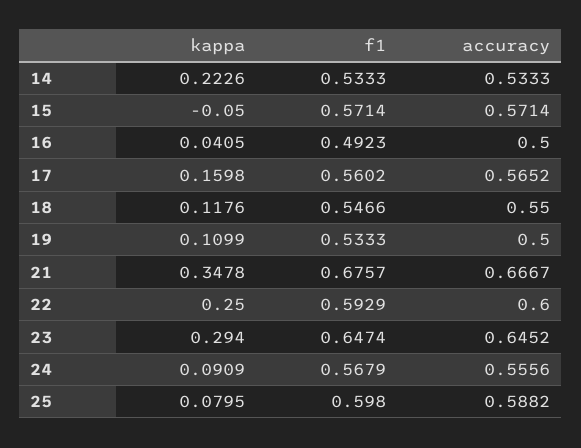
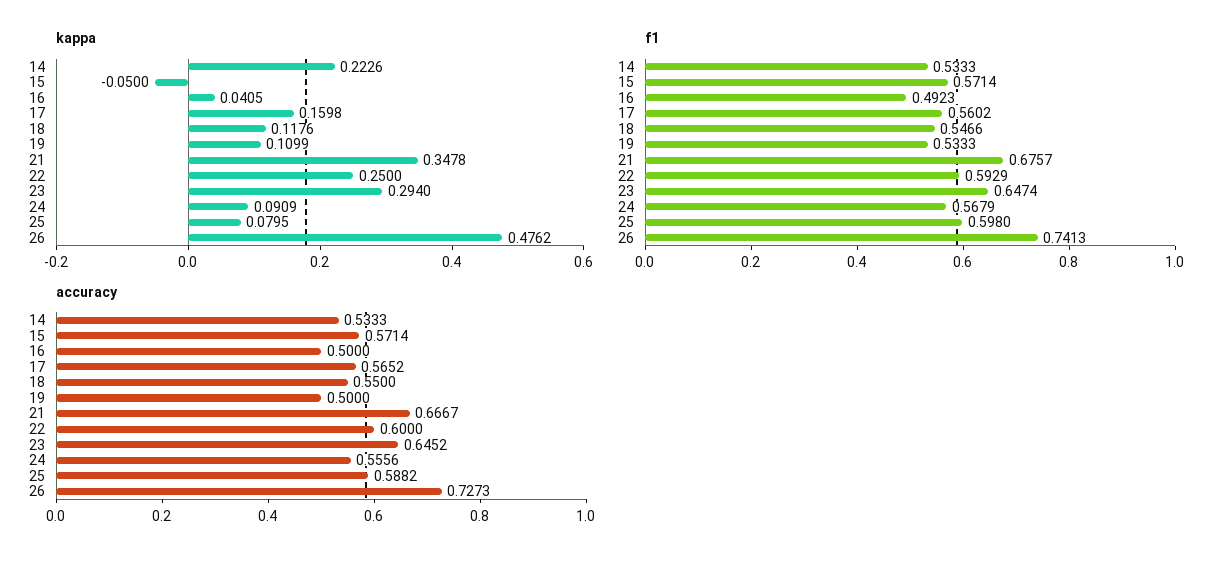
kappa, 26: none -> 0.4762
f1, 26: none -> 0.7413
accuracy, 26: none -> 0.7273

